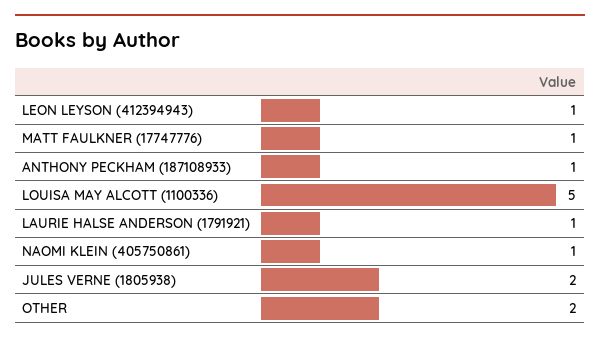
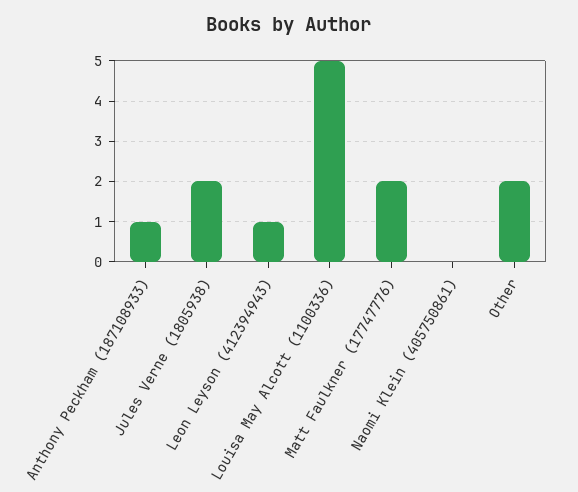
MATT FAULKNER (17747776): 1 -> 2
LAURIE HALSE ANDERSON (1791921): 1 -> none
NAOMI KLEIN (405750861): 1 -> 0

